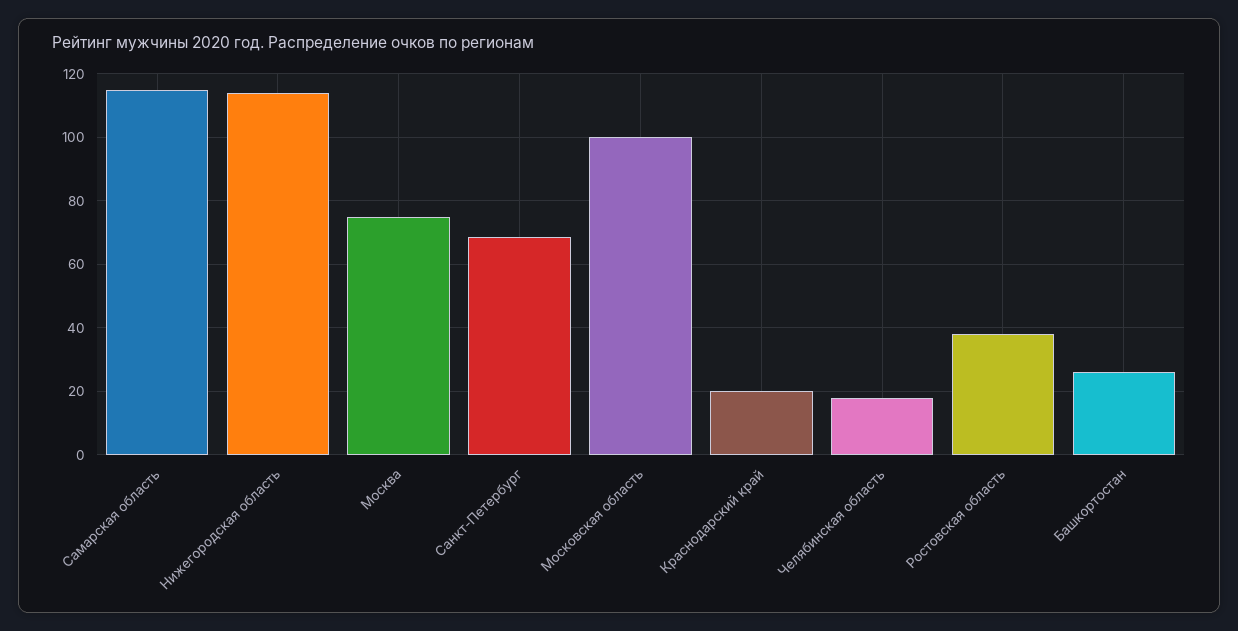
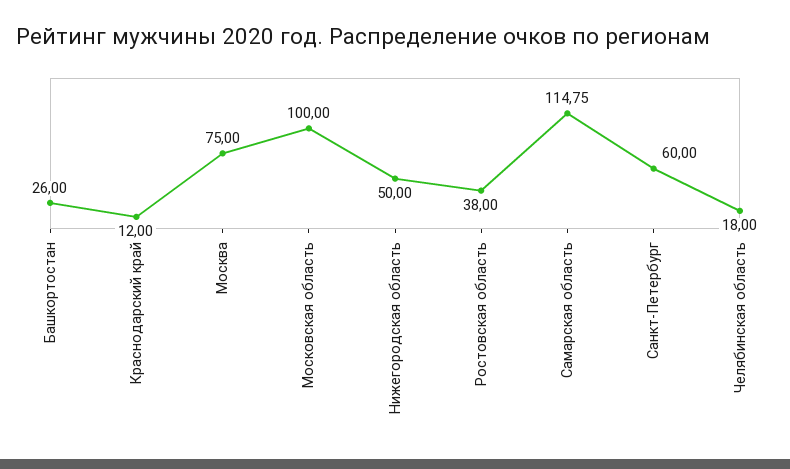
Нижегородская область: 114 -> 50
Санкт-Петербург: 68 -> 60
Краснодарский край: 20 -> 12

